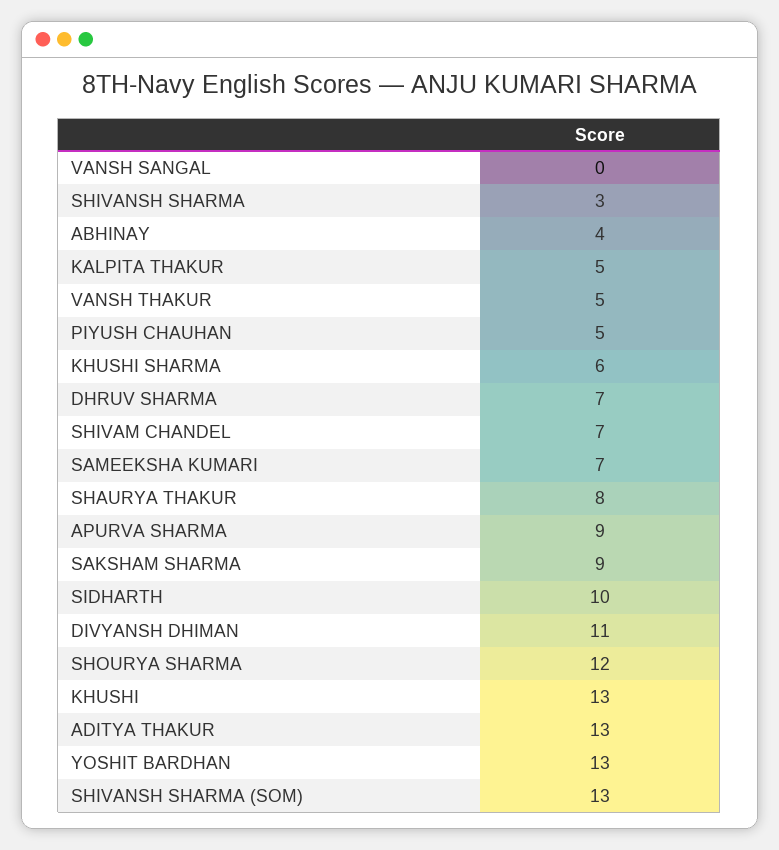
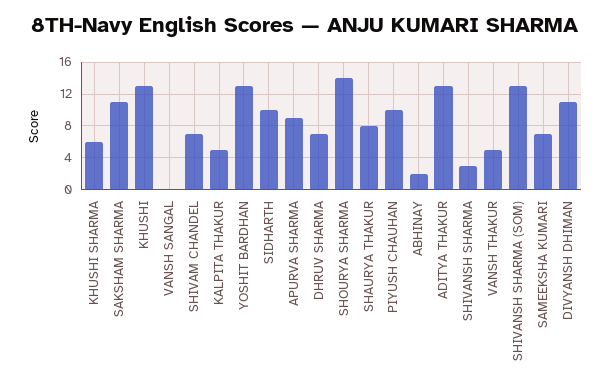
ABHINAY: 4 -> 2
PIYUSH CHAUHAN: 5 -> 10
SAKSHAM SHARMA: 9 -> 11
SHOURYA SHARMA: 12 -> 14

